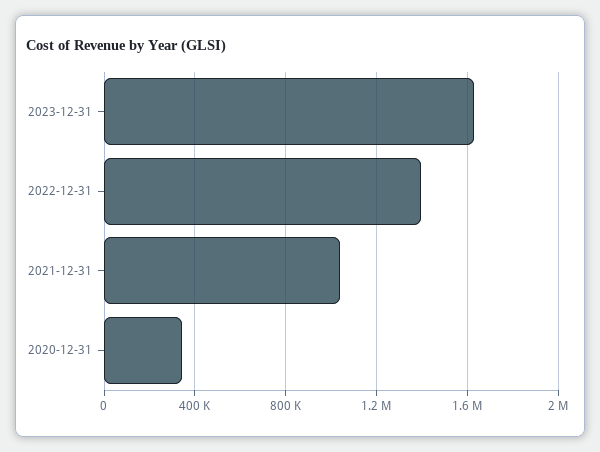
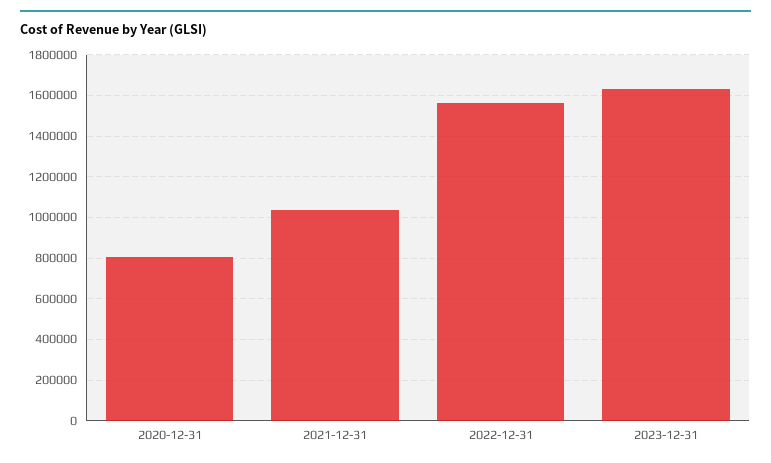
2022-12-31: 1400000 -> 1550000
2020-12-31: 350000 -> 800000

